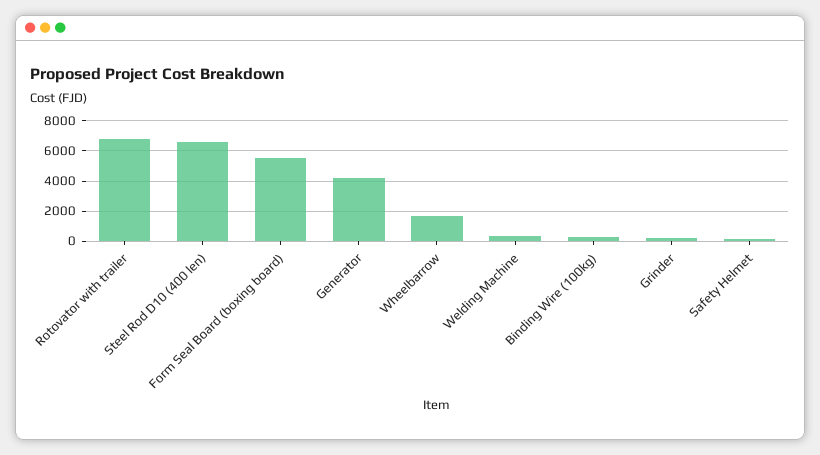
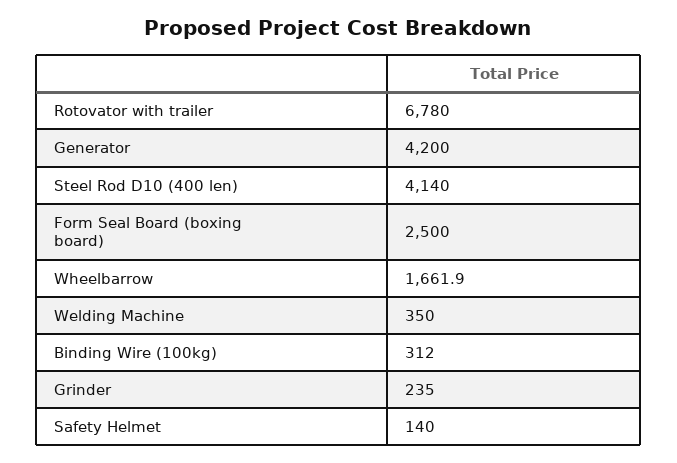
Steel Rod D10 (400 len): 6500 -> 4140
Form Seal Board (boxing board): 5500 -> 2500

